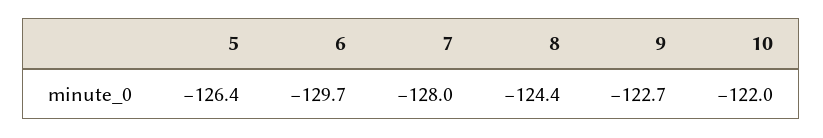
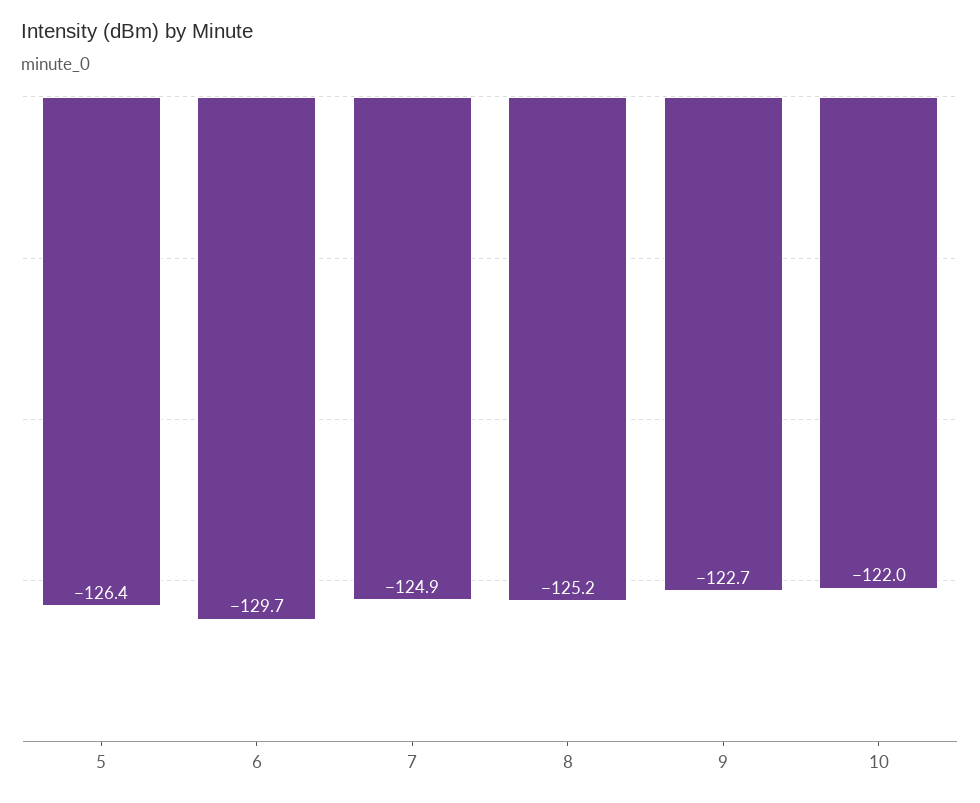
7: -128 -> -124.9
8: -124.4 -> -125.2

